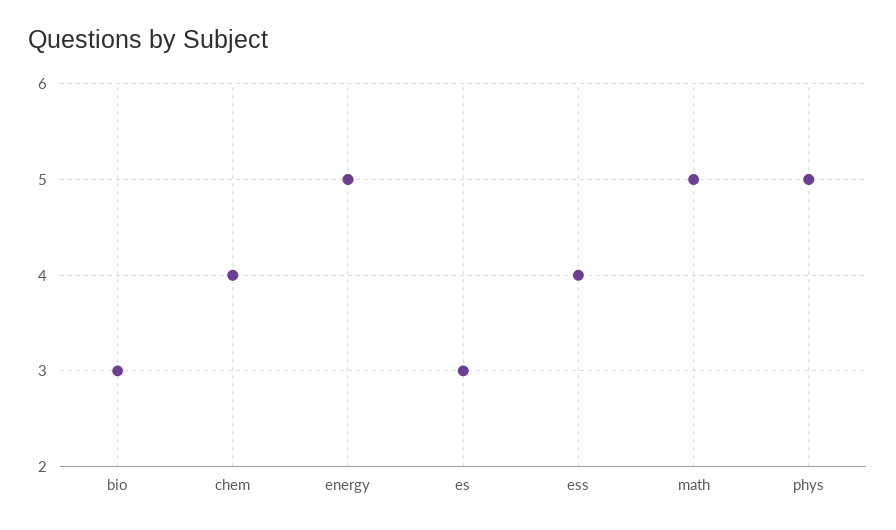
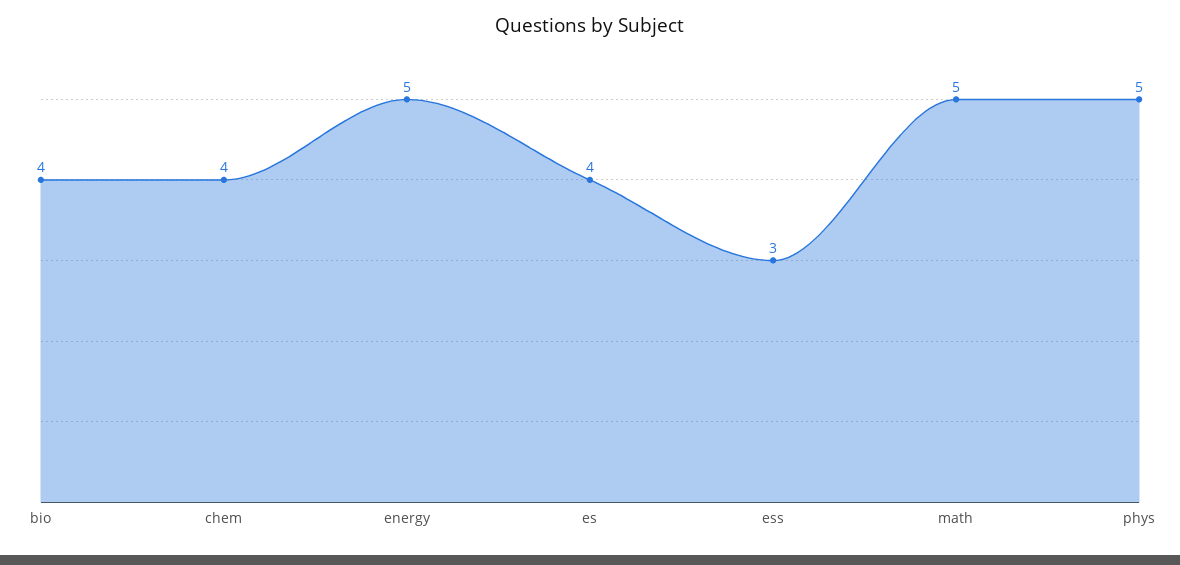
bio: 3 -> 4
es: 3 -> 4
ess: 4 -> 3

